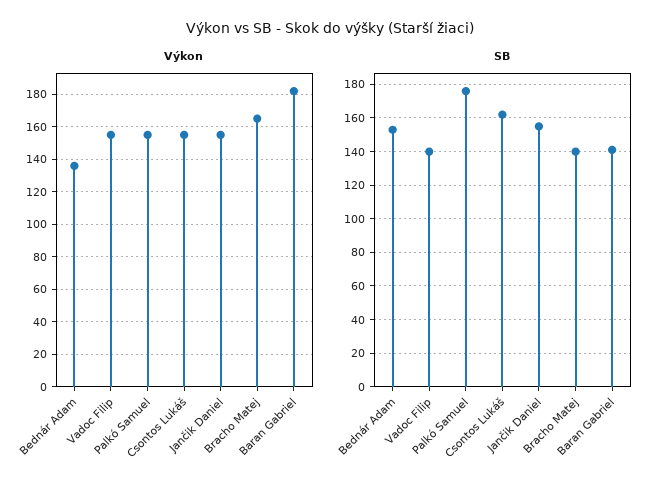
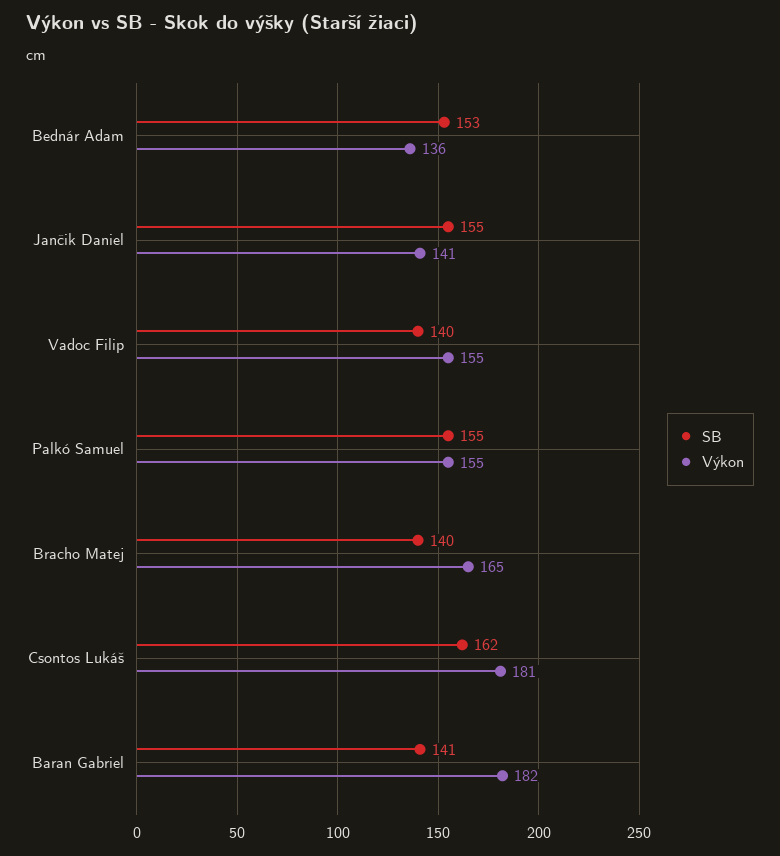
Výkon, Csontos Lukáš: 155 -> 181
Výkon, Jančik Daniel: 155 -> 141
SB, Palkó Samuel: 175 -> 155

